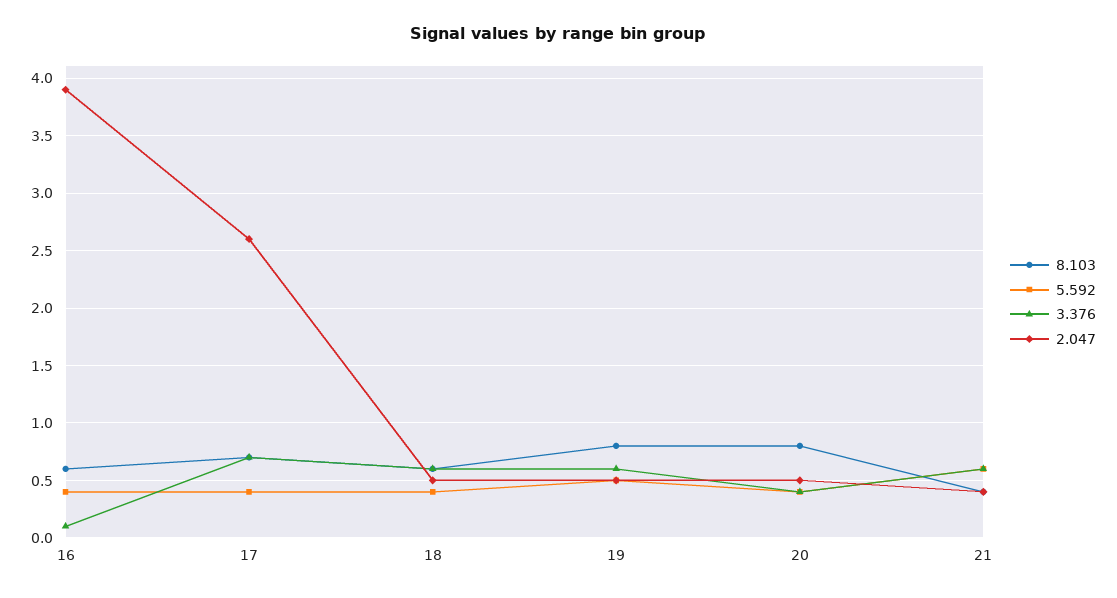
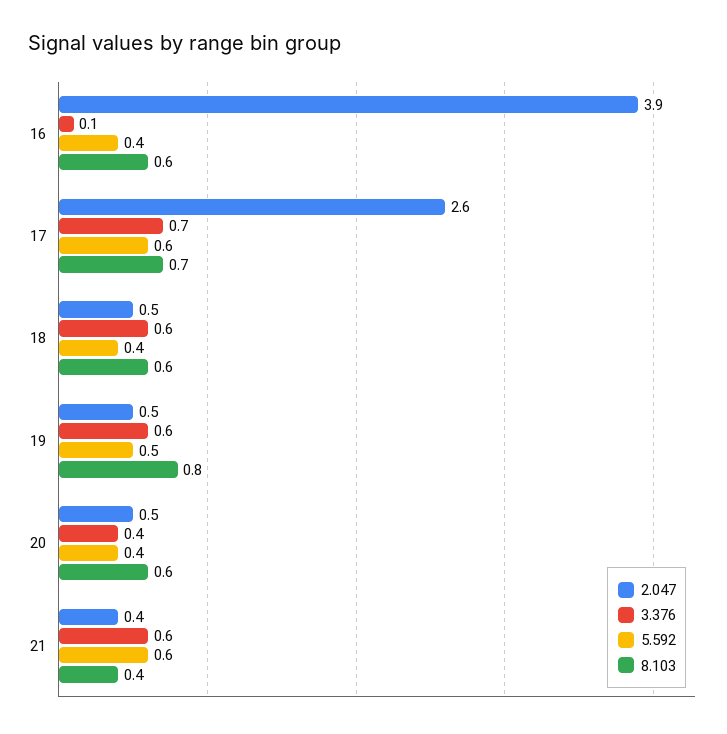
5.592, 17: 0.4 -> 0.6
8.103, 20: 0.8 -> 0.6

